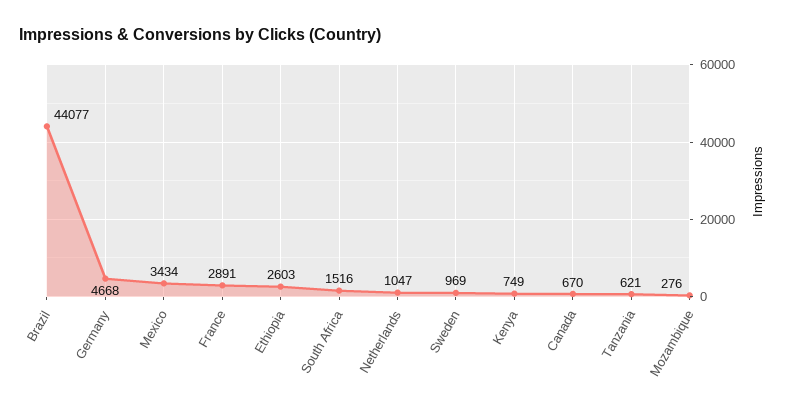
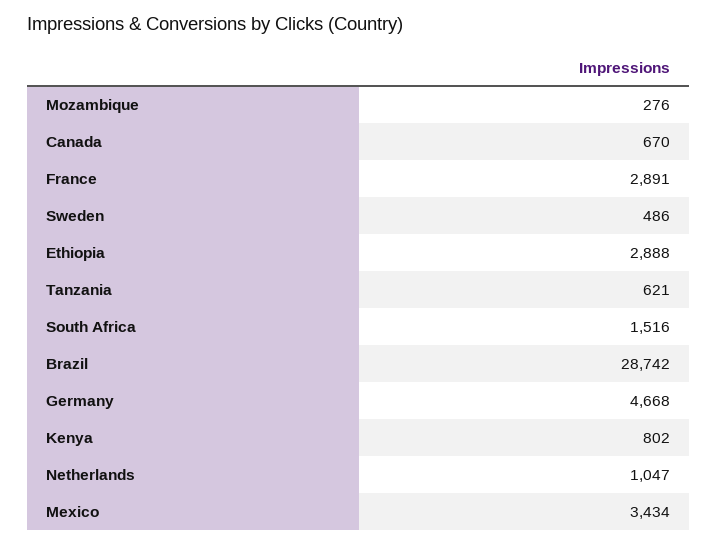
Brazil: 44077 -> 28742
Ethiopia: 2603 -> 2888
Sweden: 969 -> 486
Kenya: 749 -> 802

